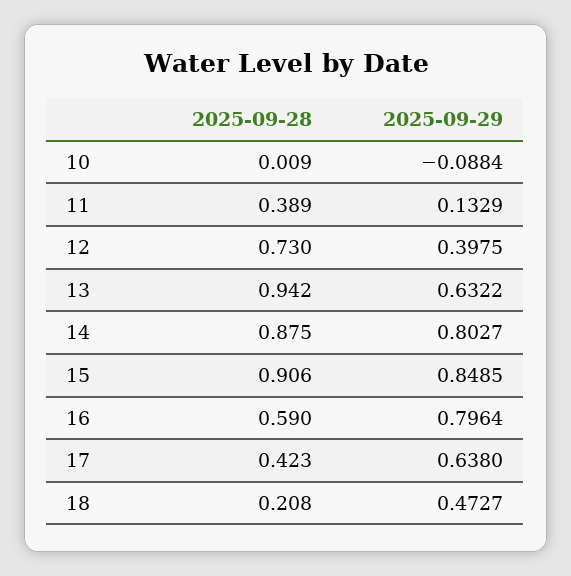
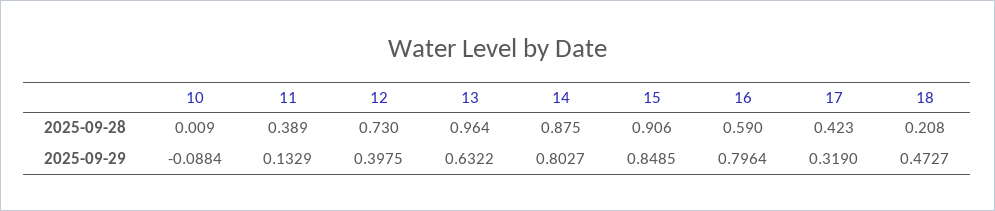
2025-09-28, 13: 0.942 -> 0.964
2025-09-29, 17: 0.638 -> 0.319

